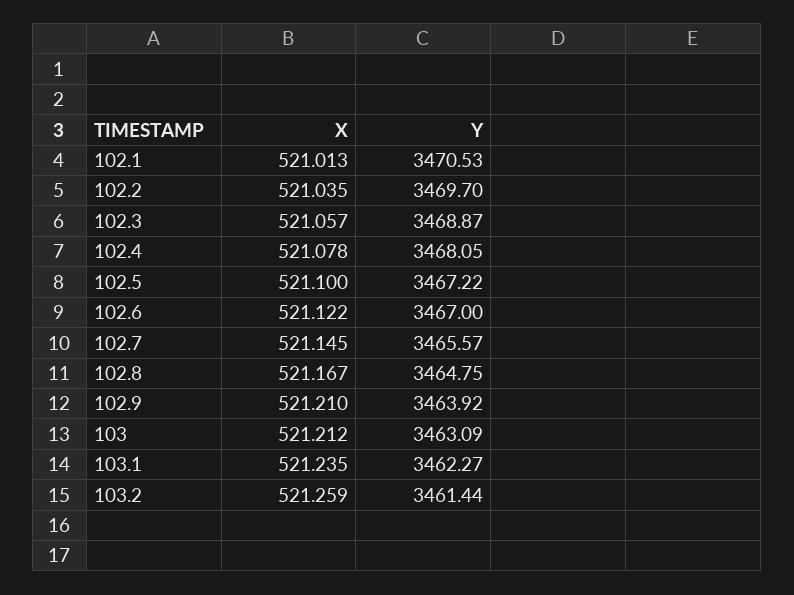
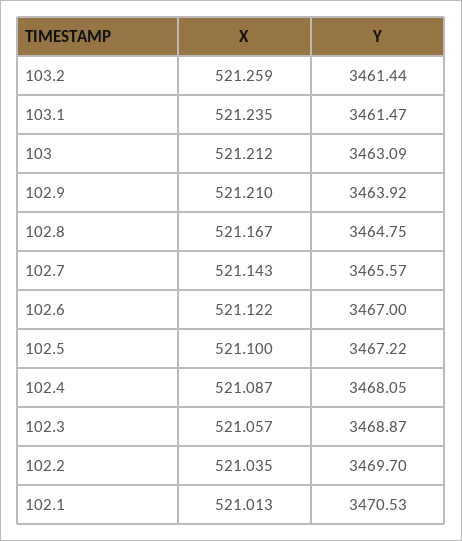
X, 102.4: 521.078 -> 521.087
X, 102.7: 521.145 -> 521.143
Y, 103.1: 3462.27 -> 3461.47

